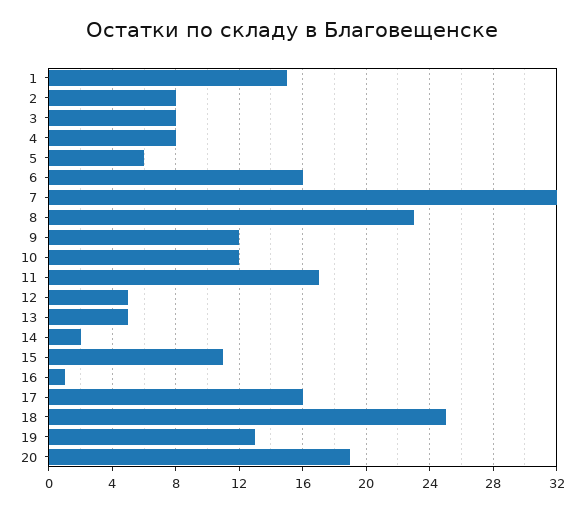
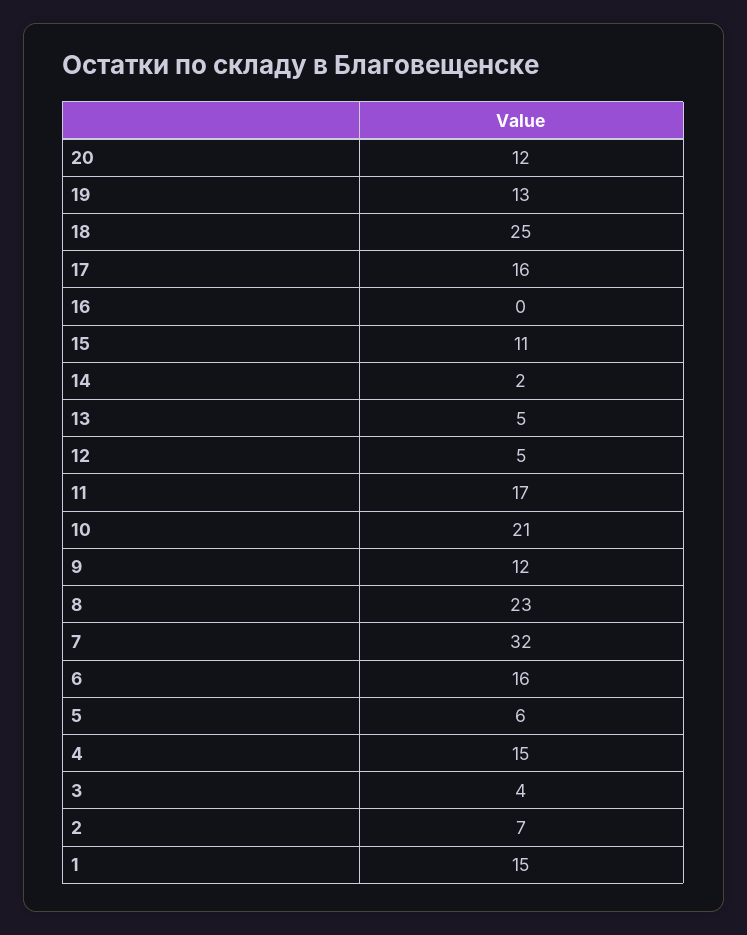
2: 8 -> 7
3: 8 -> 4
4: 8 -> 15
10: 12 -> 21
16: 1 -> 0
20: 19 -> 12

